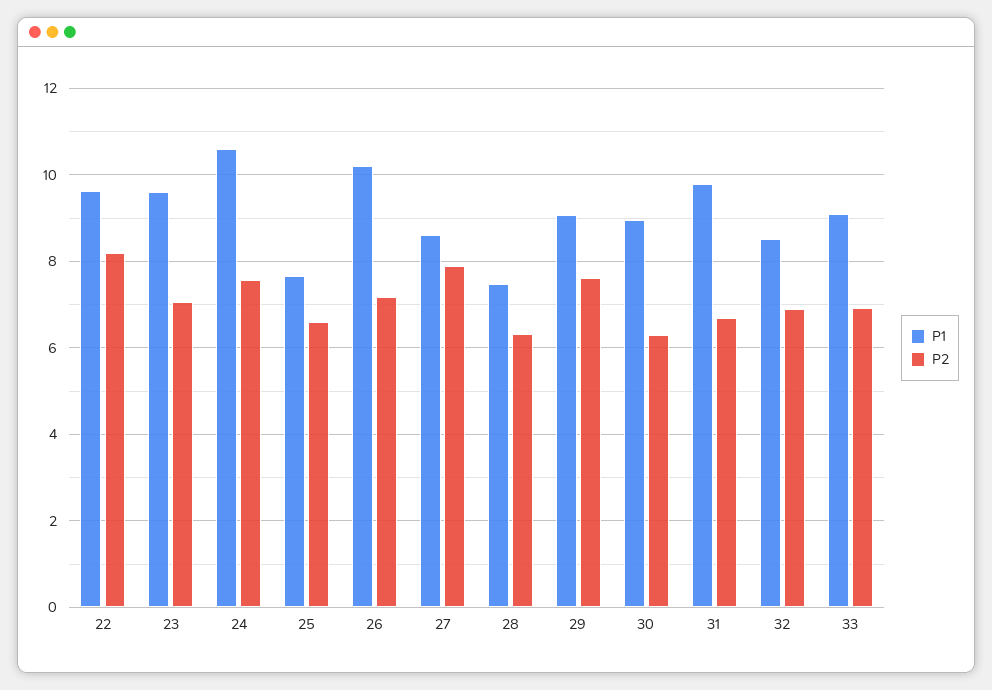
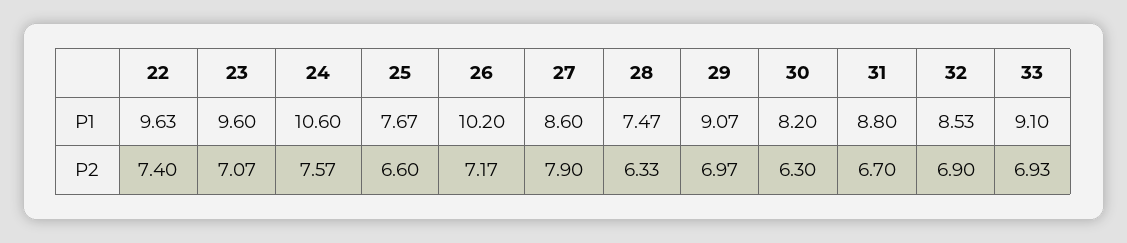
P2, 22: 8.2 -> 7.4
P2, 29: 7.6 -> 6.97
P1, 30: 9 -> 8.2
P1, 31: 9.8 -> 8.8

